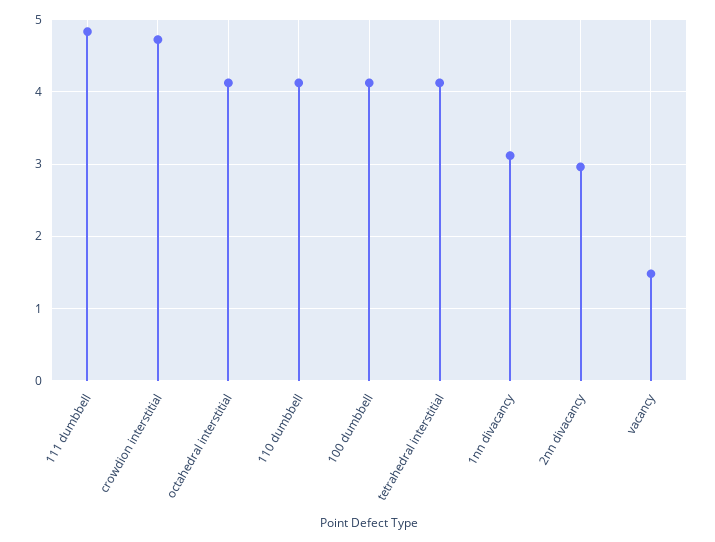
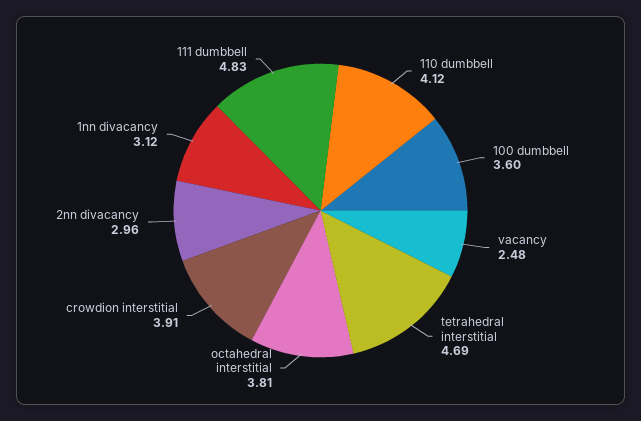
crowdion interstitial: 4.7 -> 3.91
octahedral interstitial: 4.1 -> 3.81
100 dumbbell: 4.1 -> 3.6
tetrahedral interstitial: 4.1 -> 4.69
vacancy: 1.5 -> 2.48

